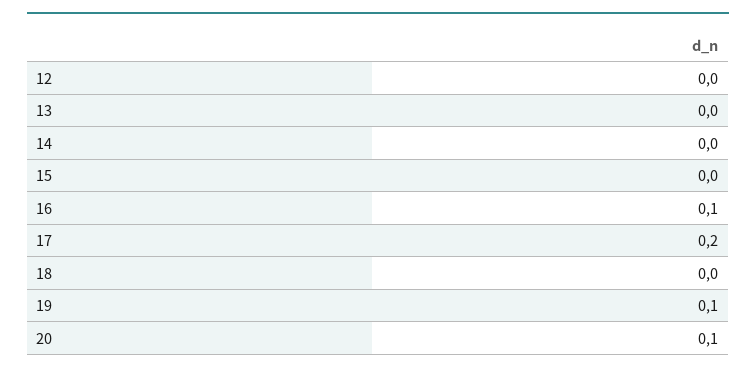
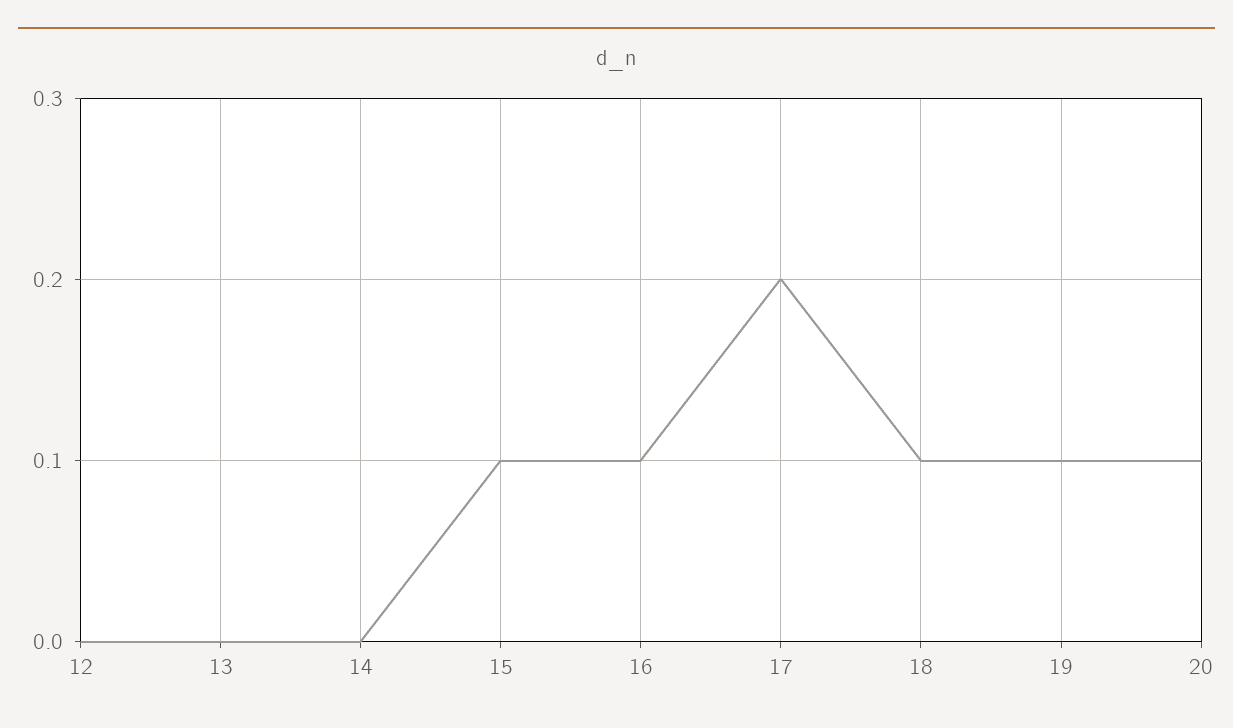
15: 0 -> 0.1
18: 0 -> 0.1

